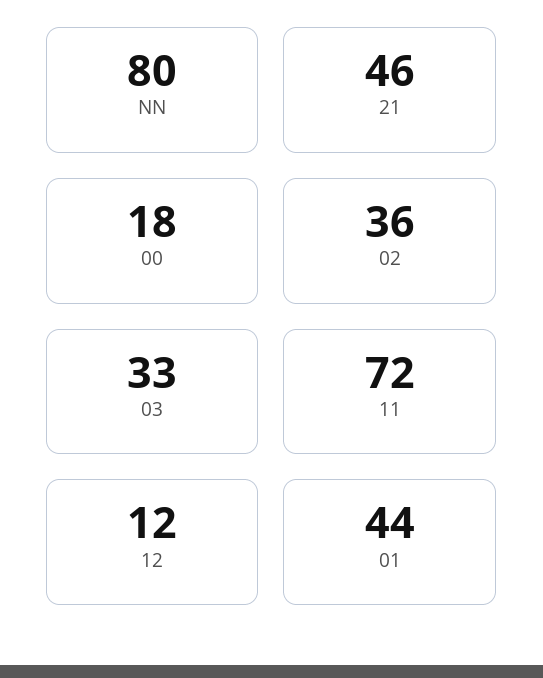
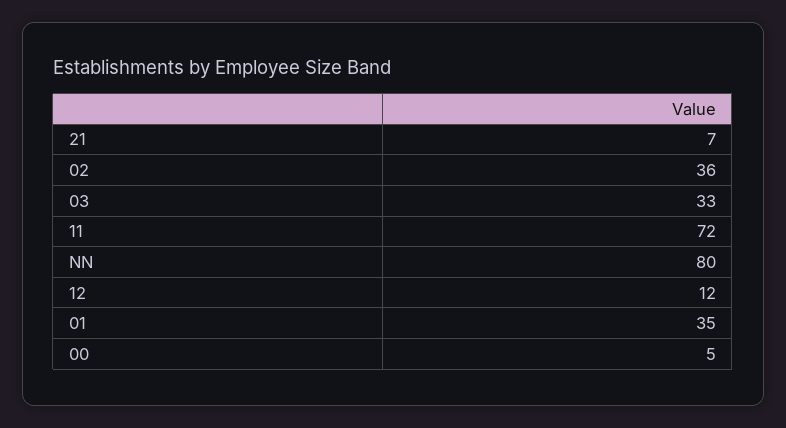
21: 46 -> 7
00: 18 -> 5
01: 44 -> 35

